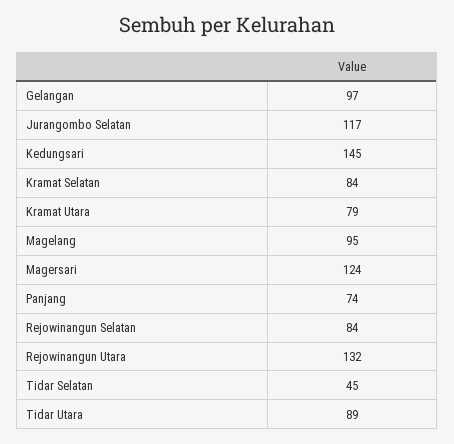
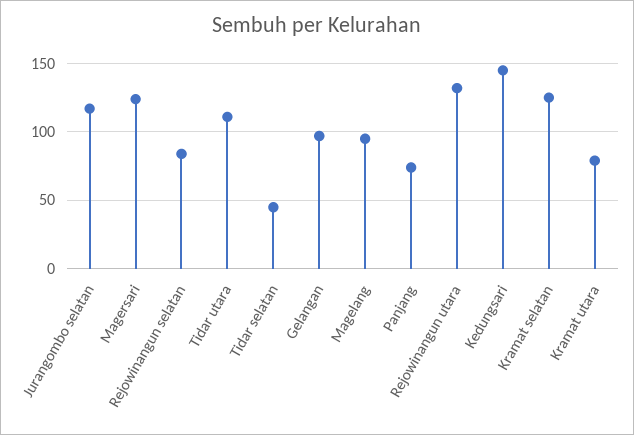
Kramat Selatan: 84 -> 125
Tidar Utara: 89 -> 110

